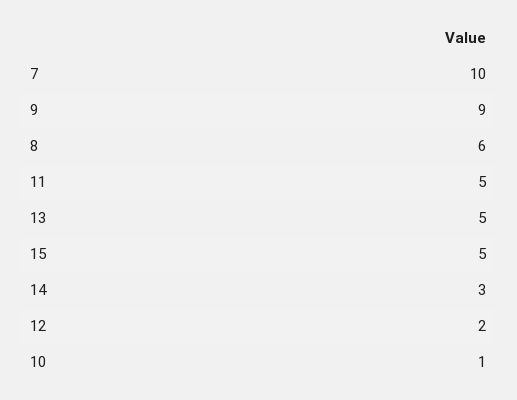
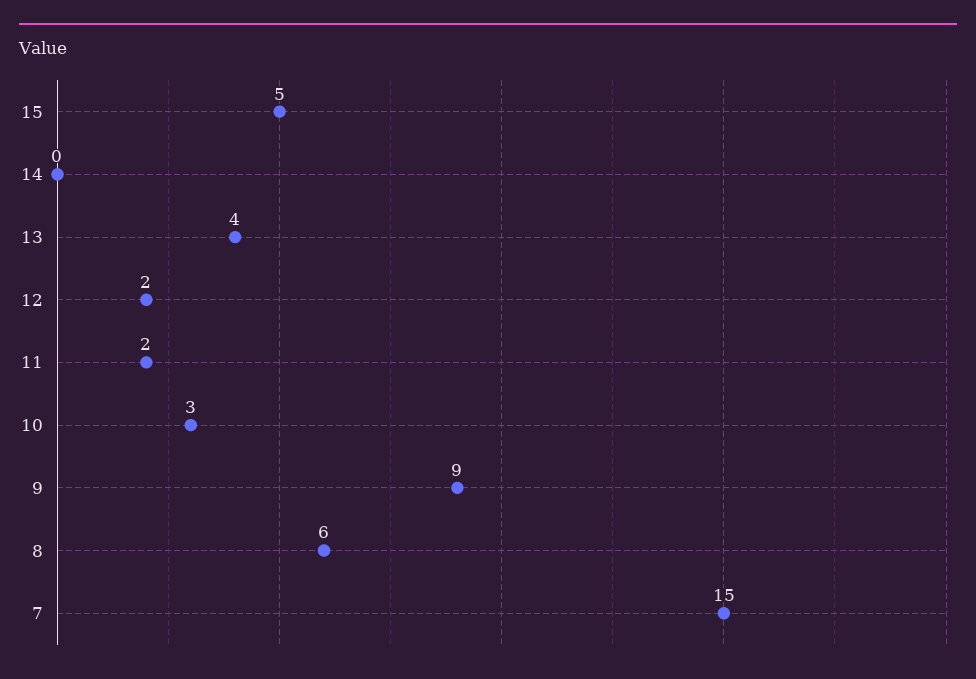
7: 10 -> 15
11: 5 -> 2
13: 5 -> 4
14: 3 -> 0
10: 1 -> 3

